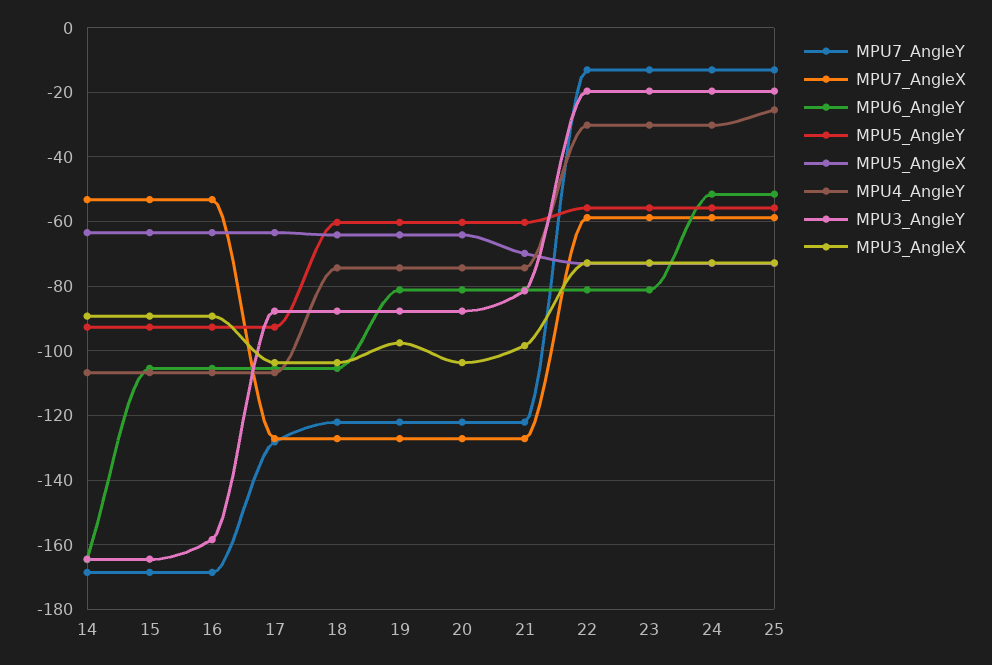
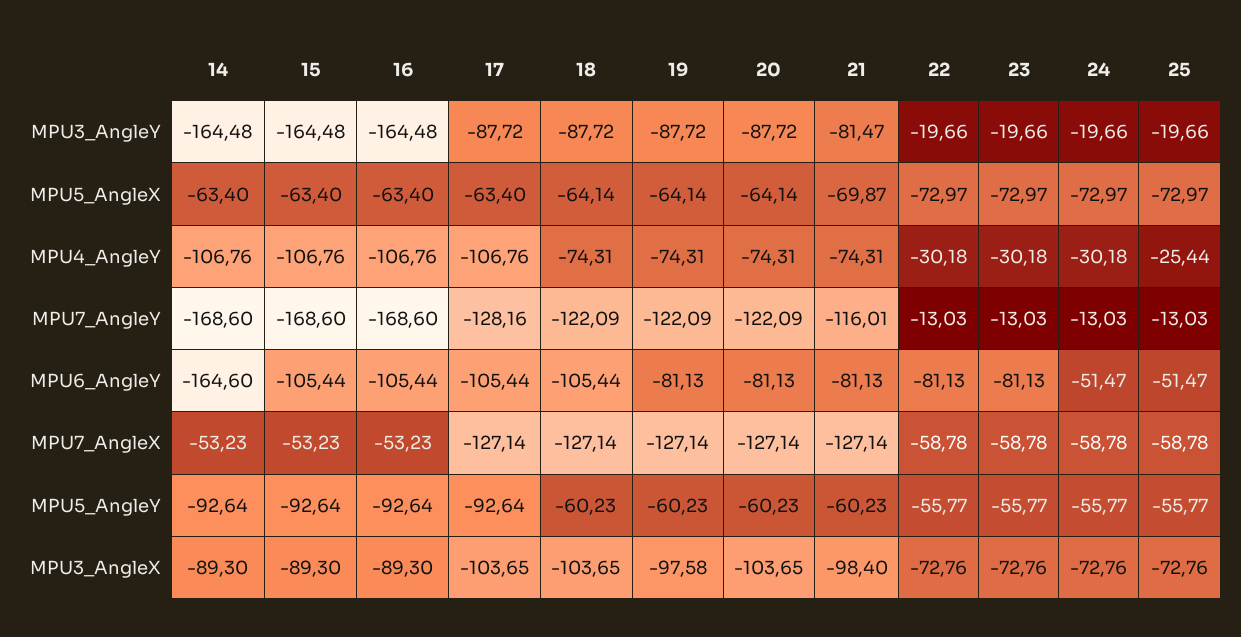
MPU3_AngleY, 16: -158 -> -164.48
MPU7_AngleY, 21: -122 -> -116.01

